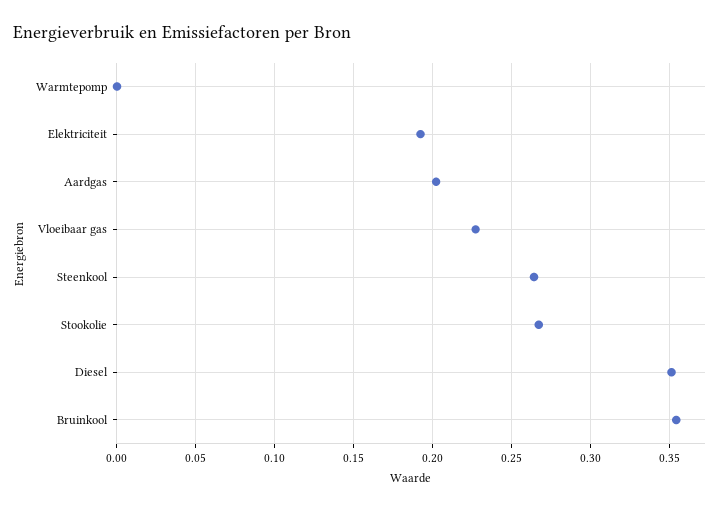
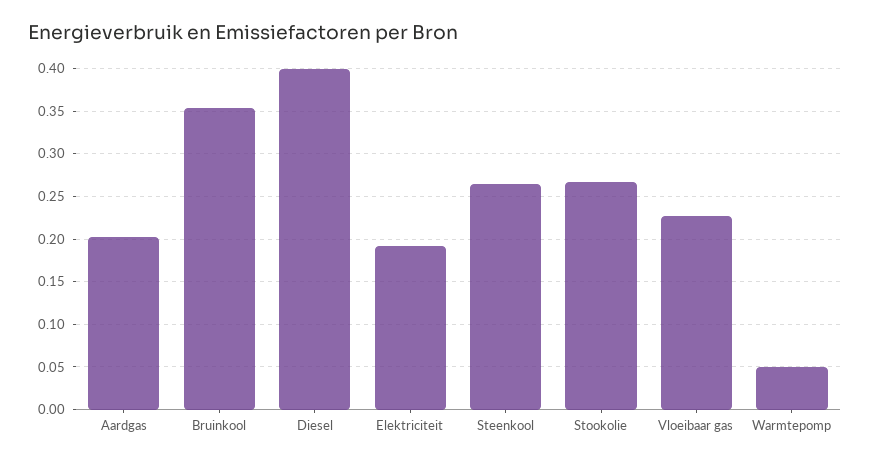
Warmtepomp: 0 -> 0.05
Diesel: 0.35 -> 0.4

